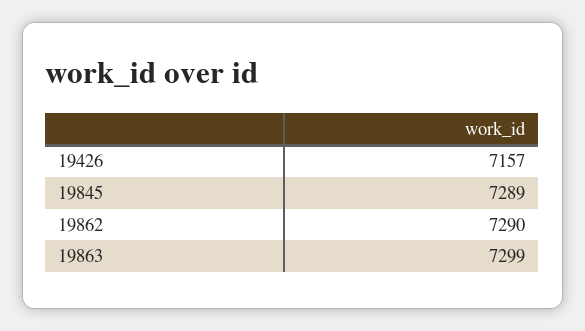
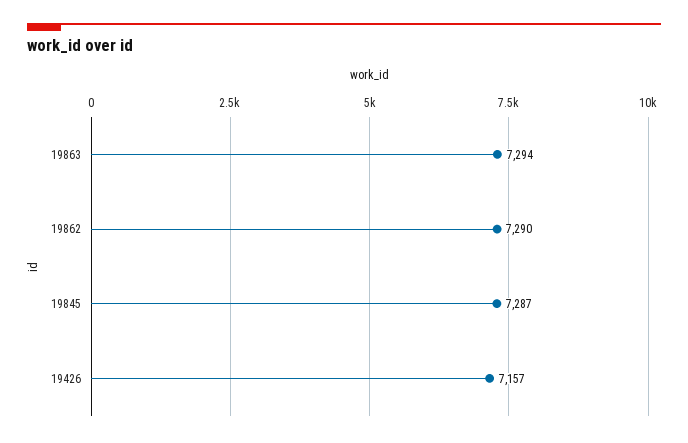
19845: 7289 -> 7287
19863: 7299 -> 7294

